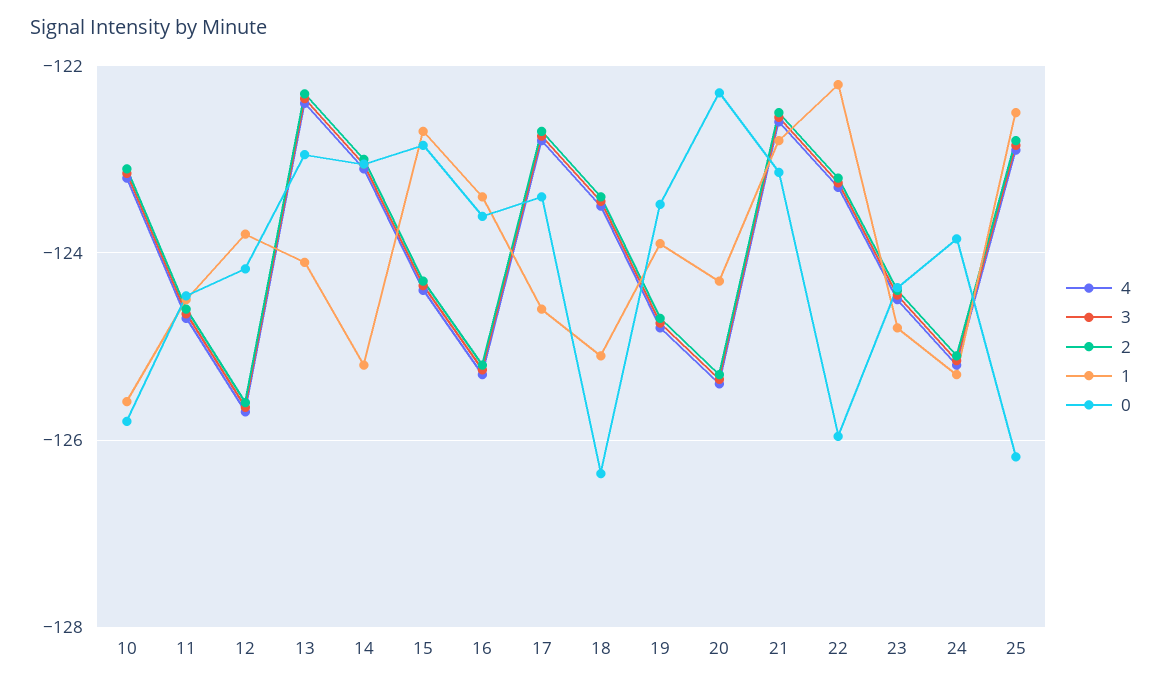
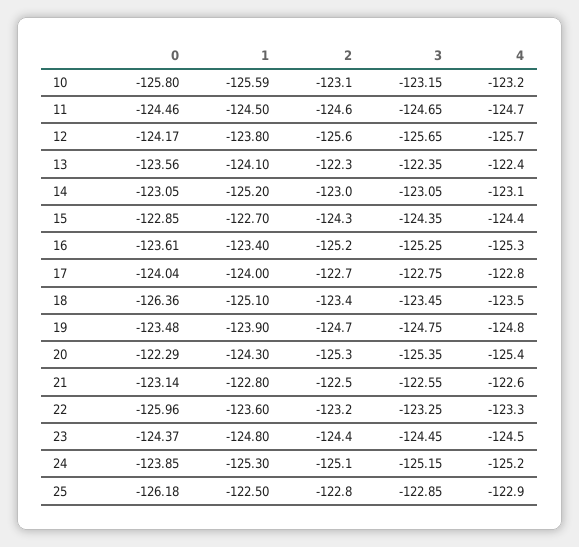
0, 13: -123 -> -123.56
1, 17: -124.6 -> -124
0, 17: -123.4 -> -124.04
1, 22: -122.2 -> -123.6

